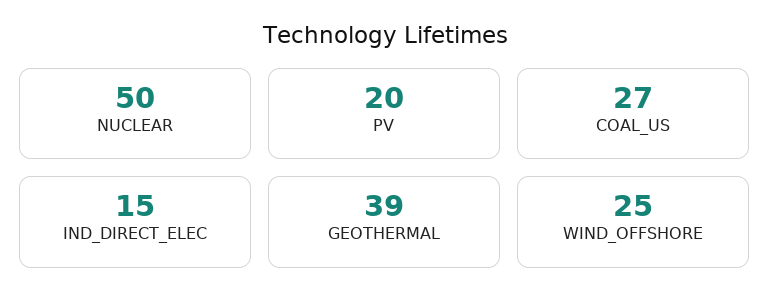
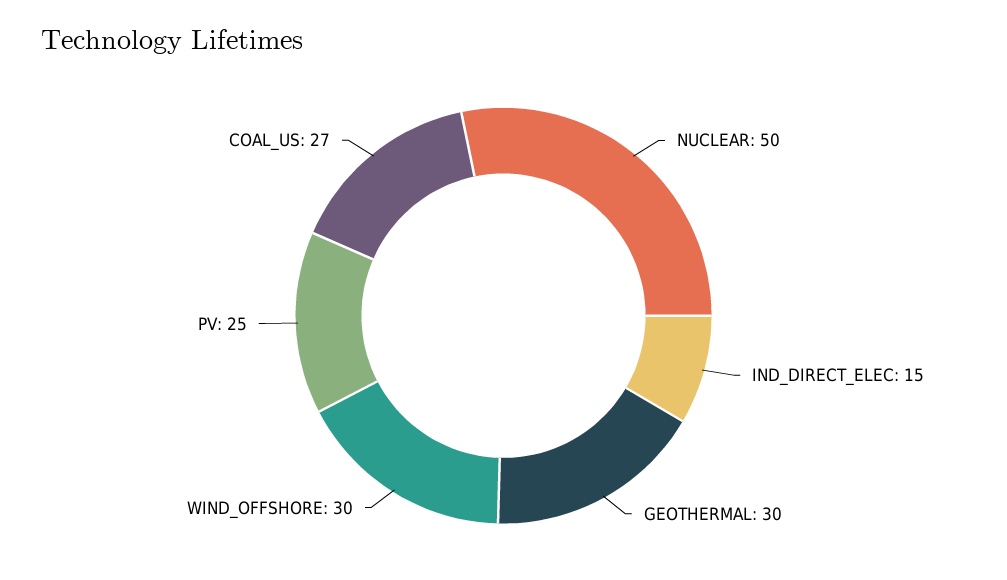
PV: 20 -> 25
GEOTHERMAL: 39 -> 30
WIND_OFFSHORE: 25 -> 30

